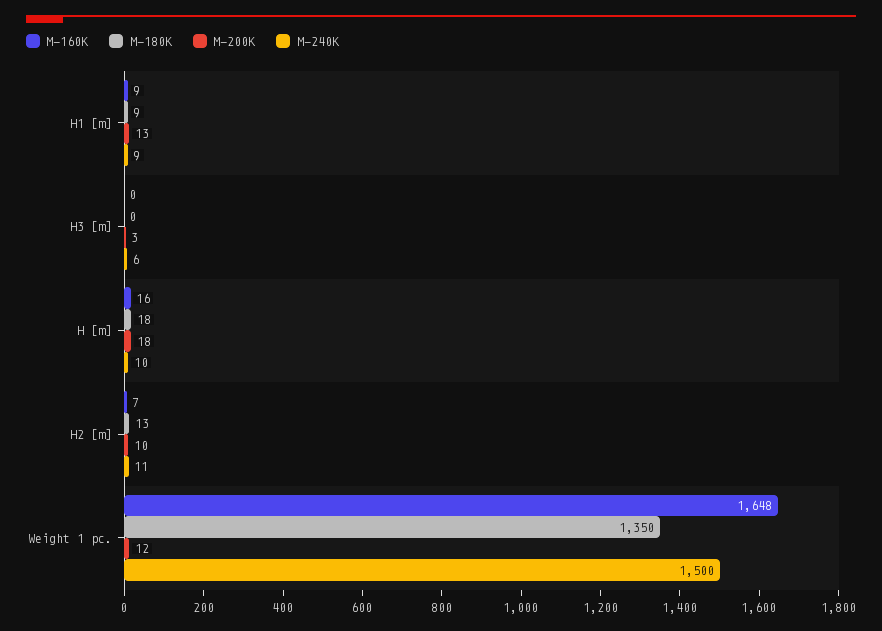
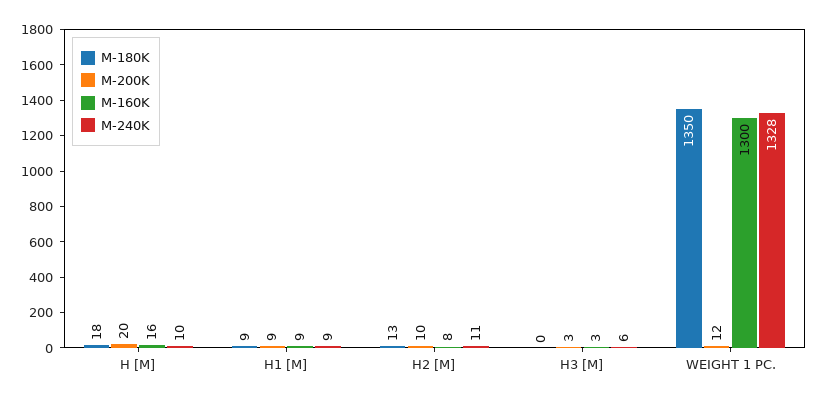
M-200K, H1 [m]: 13 -> 9
M-160K, H3 [m]: 0 -> 3
M-200K, H [m]: 18 -> 20
M-160K, H2 [m]: 7 -> 8
M-160K, Weight 1 pc.: 1648 -> 1300
M-240K, Weight 1 pc.: 1500 -> 1328

